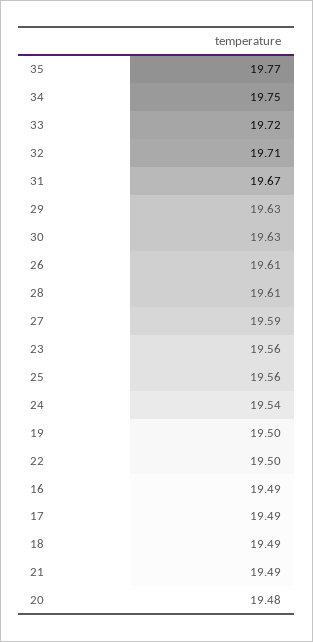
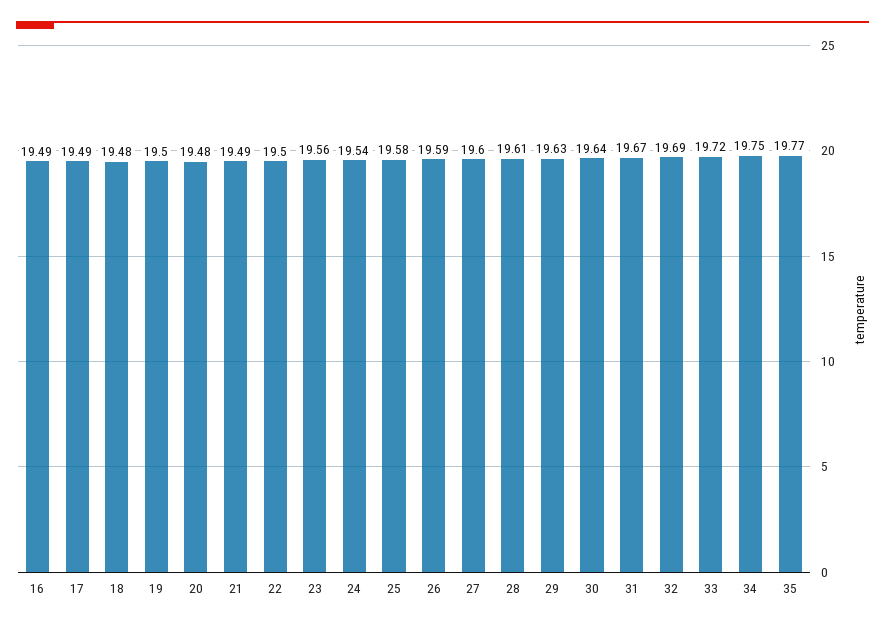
32: 19.71 -> 19.69
30: 19.63 -> 19.64
26: 19.61 -> 19.59
27: 19.59 -> 19.6
25: 19.56 -> 19.58
18: 19.49 -> 19.48

